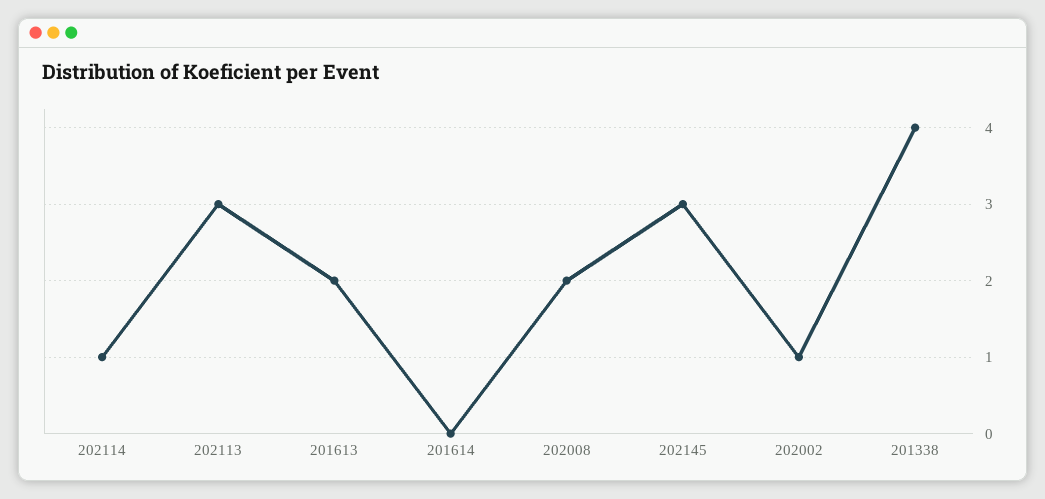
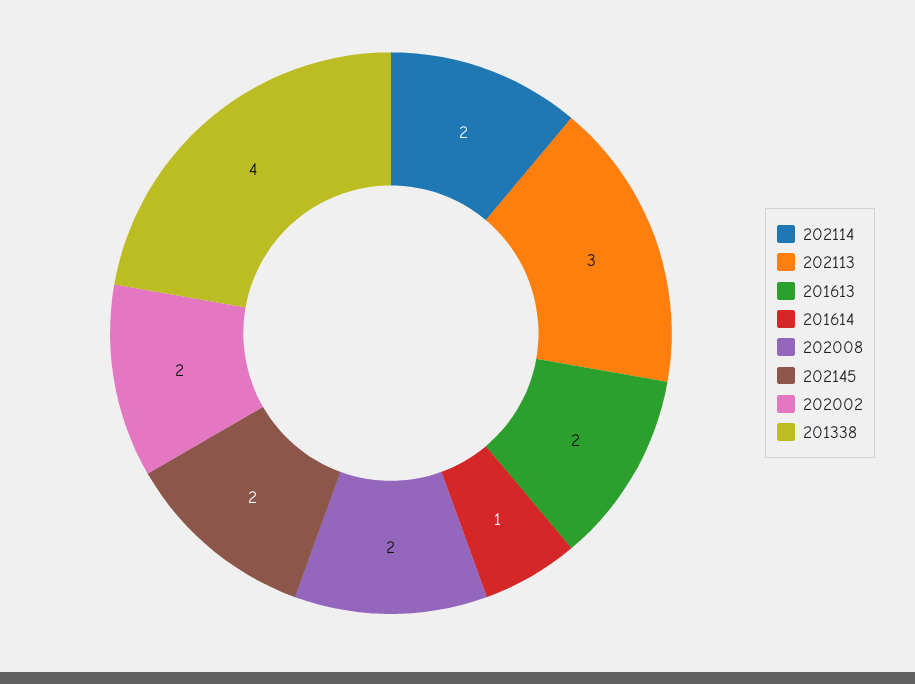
202114: 1 -> 2
201614: 0 -> 1
202145: 3 -> 2
202002: 1 -> 2

